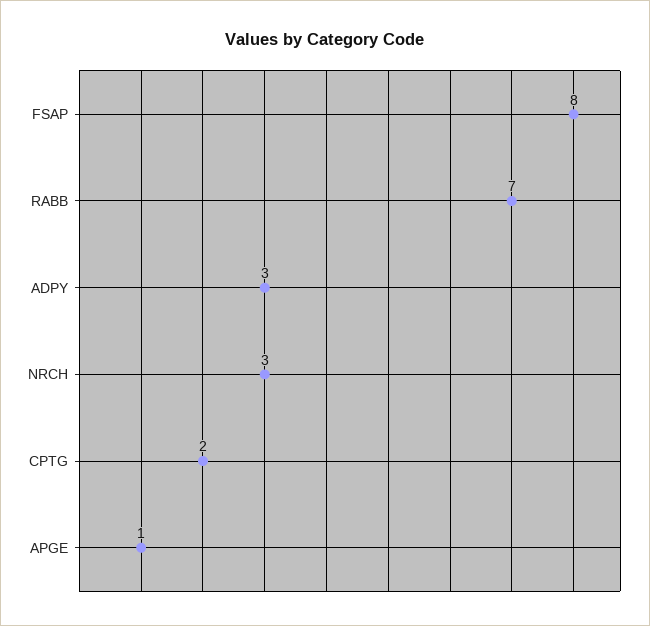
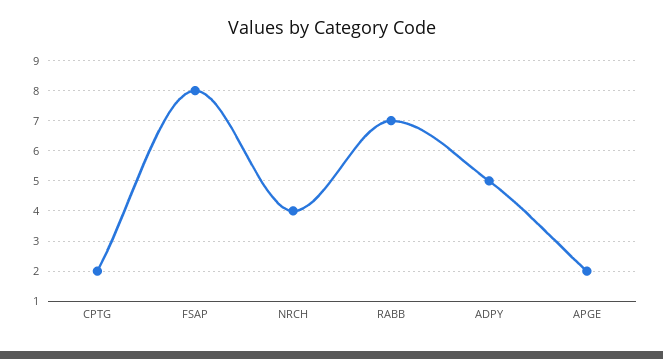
ADPY: 3 -> 5
NRCH: 3 -> 4
APGE: 1 -> 2

